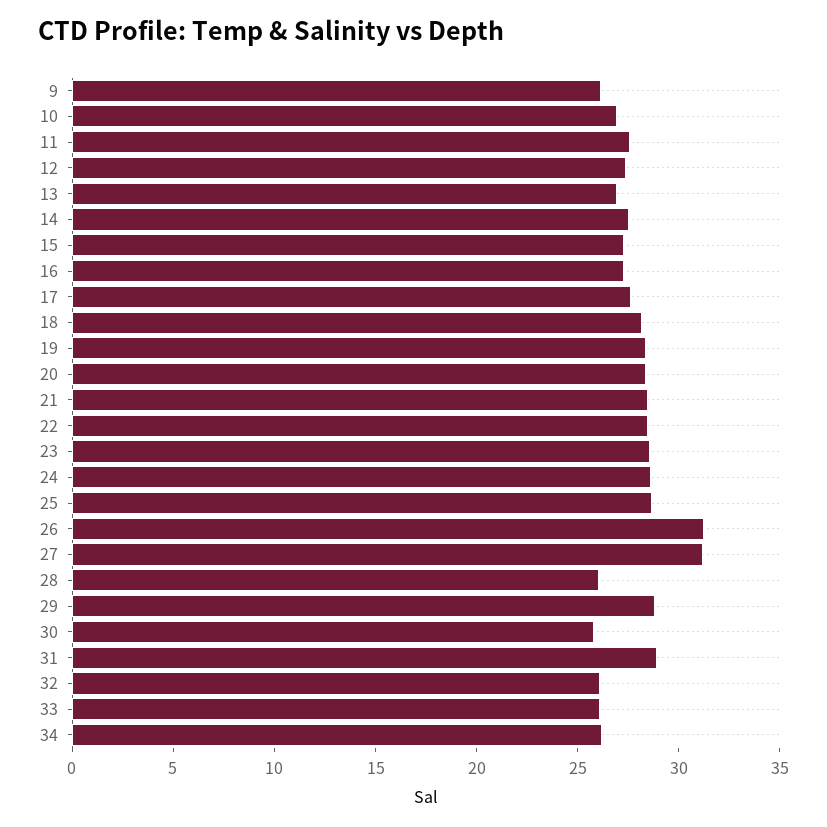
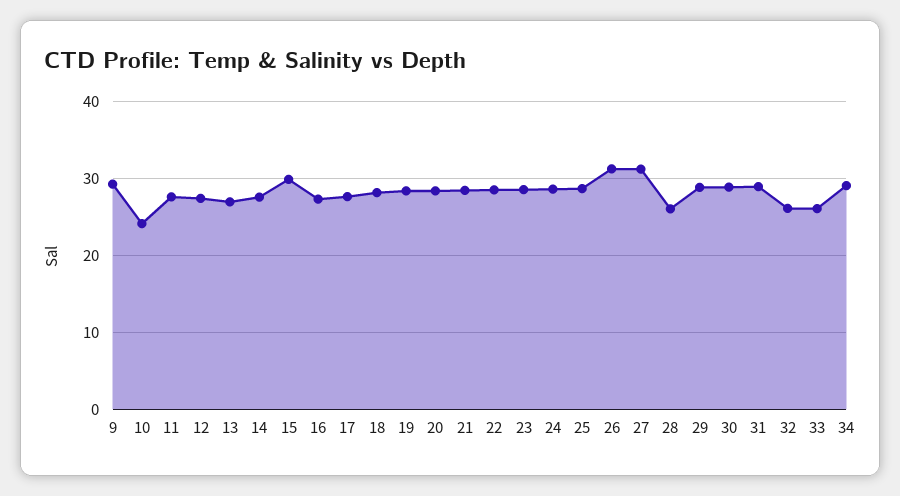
9: 26 -> 29
10: 27 -> 24
15: 27 -> 30
30: 26 -> 29
34: 26 -> 29

